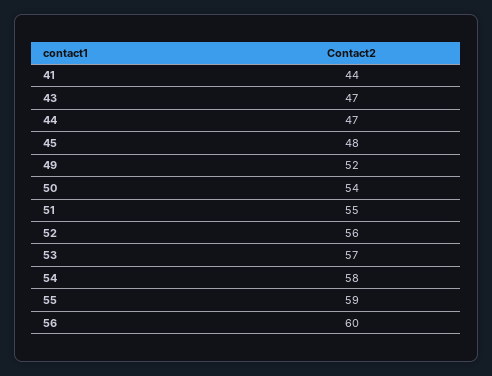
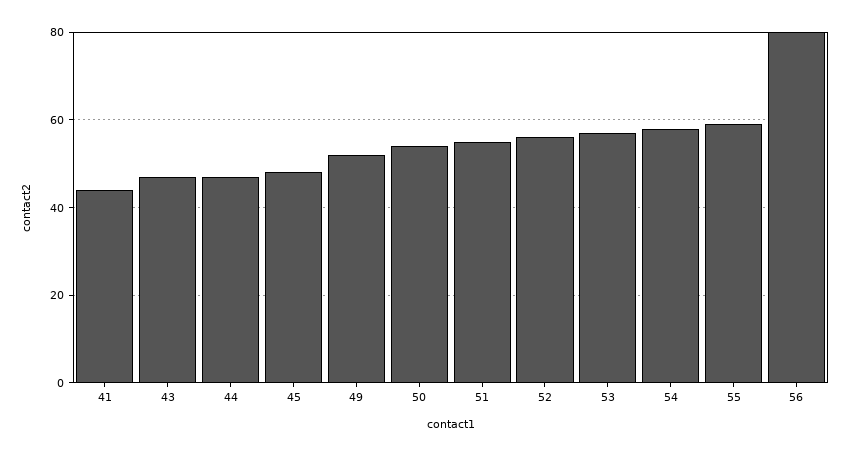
56: 60 -> 80

